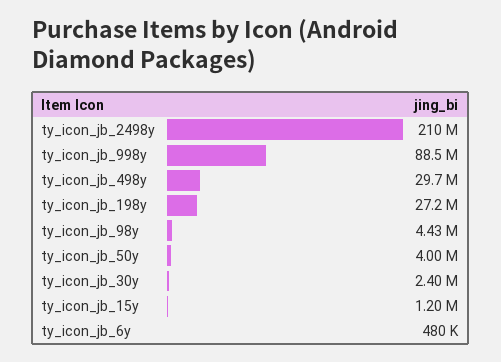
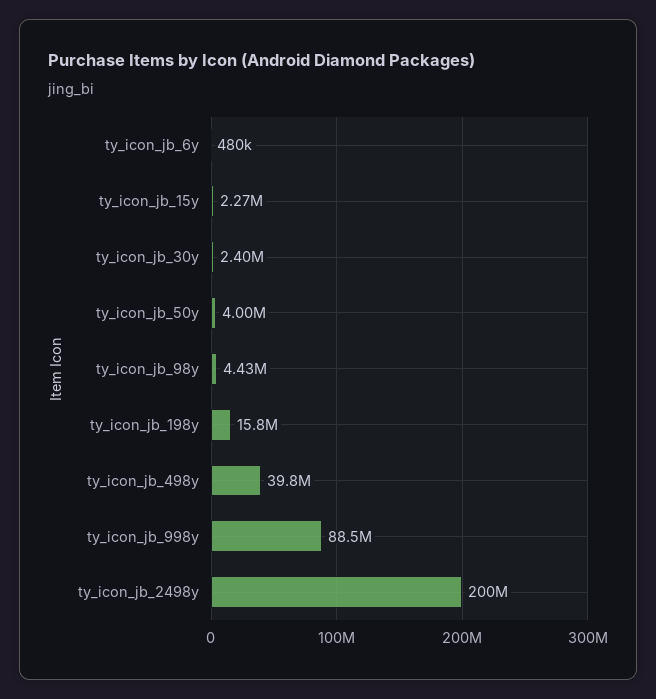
ty_icon_jb_2498y: 210000000 -> 200000000
ty_icon_jb_498y: 29700000 -> 39800000
ty_icon_jb_198y: 27200000 -> 15800000
ty_icon_jb_15y: 1200000 -> 2270000

